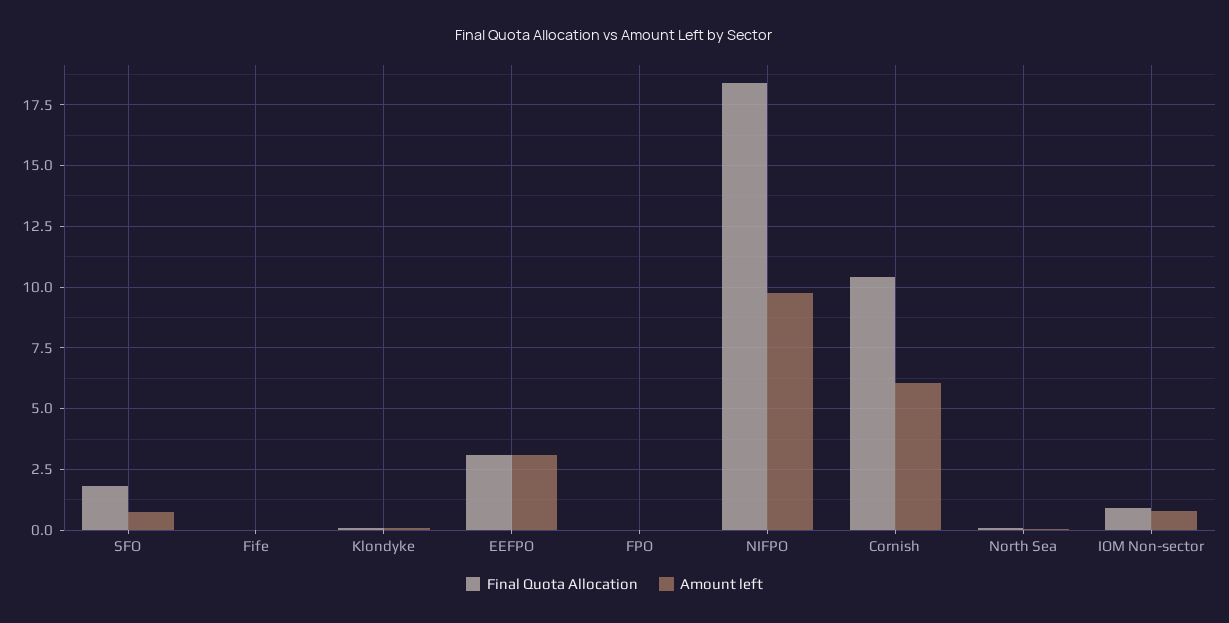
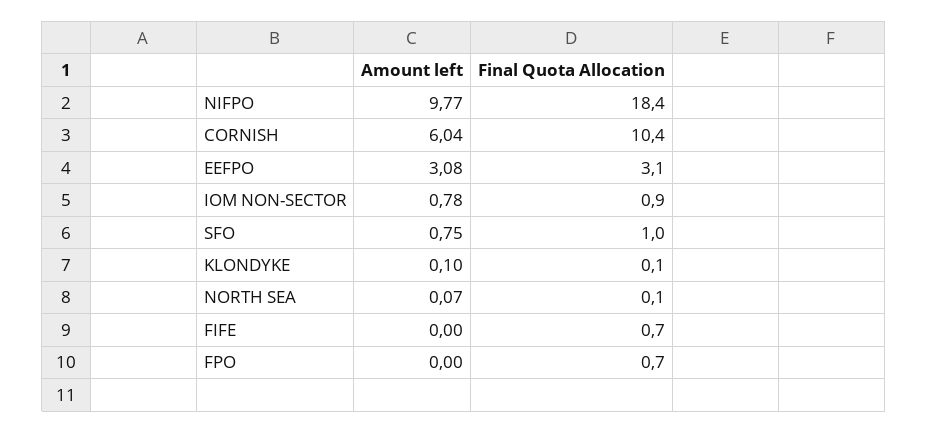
Final Quota Allocation, SFO: 1.75 -> 1
Final Quota Allocation, Fife: 0 -> 0.7
Final Quota Allocation, FPO: 0 -> 0.7

